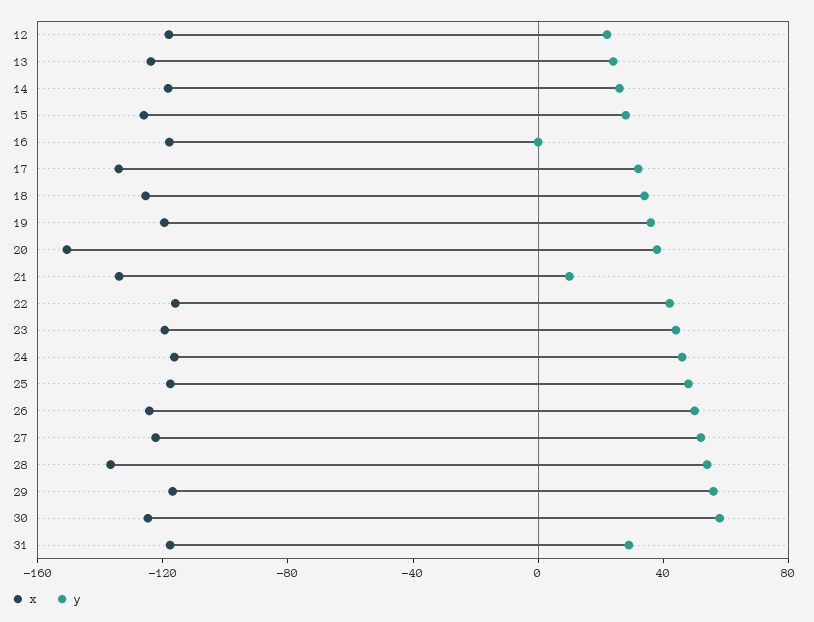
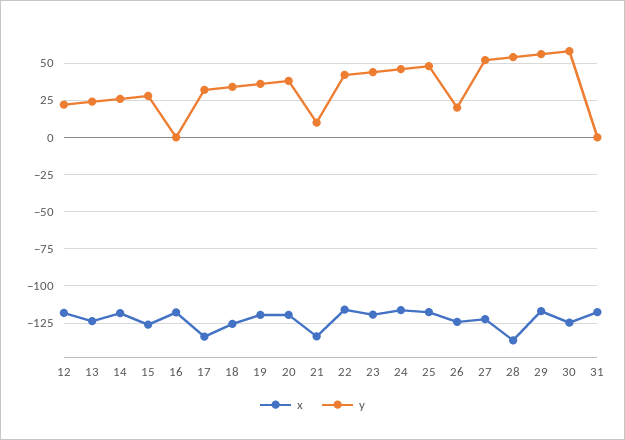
x, 20: -150 -> -120
y, 26: 50 -> 20
y, 31: 30 -> 0

